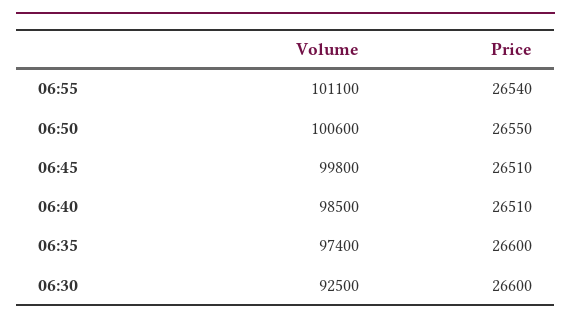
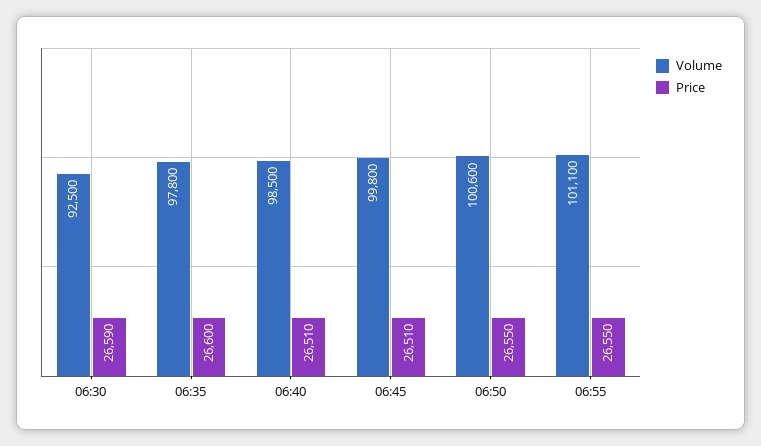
Price, 06:55: 26540 -> 26550
Volume, 06:35: 97400 -> 97800
Price, 06:30: 26600 -> 26590

